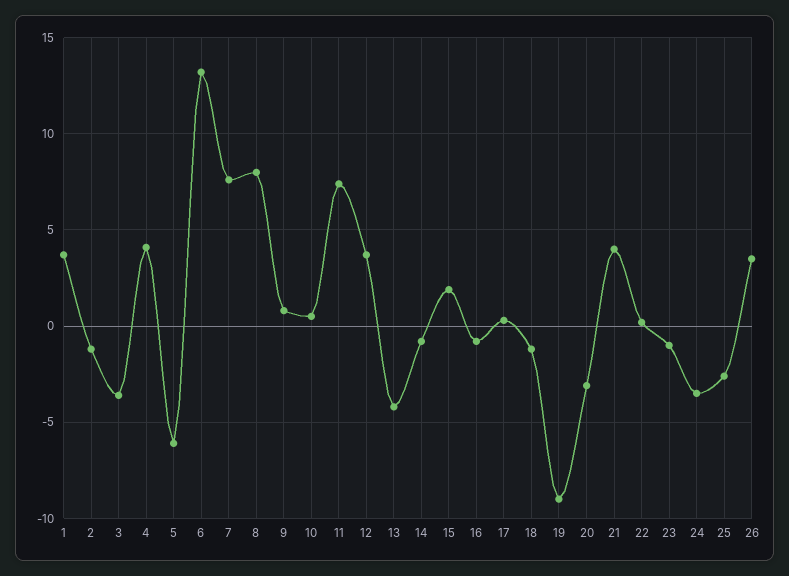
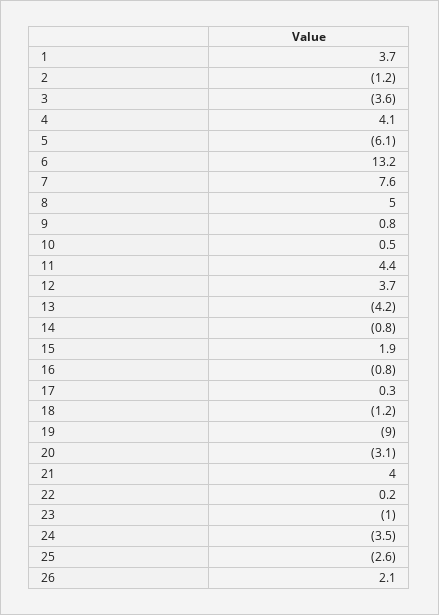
8: 8 -> 5
11: 7.5 -> 4.4
26: 3.5 -> 2.1

